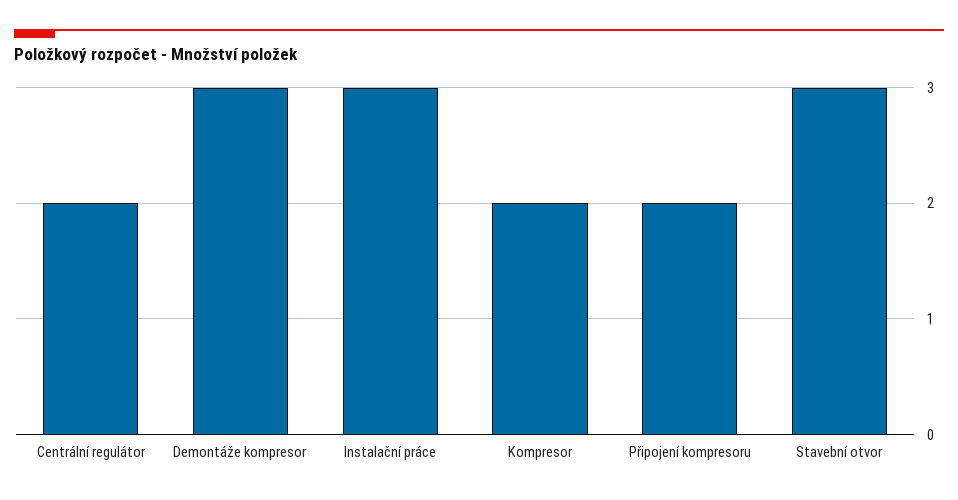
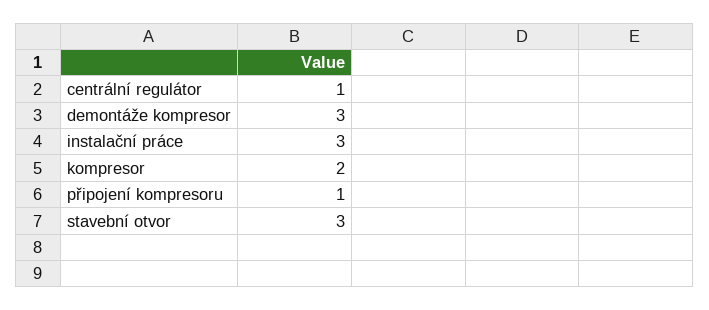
Centrální regulátor: 2 -> 1
Připojení kompresoru: 2 -> 1

